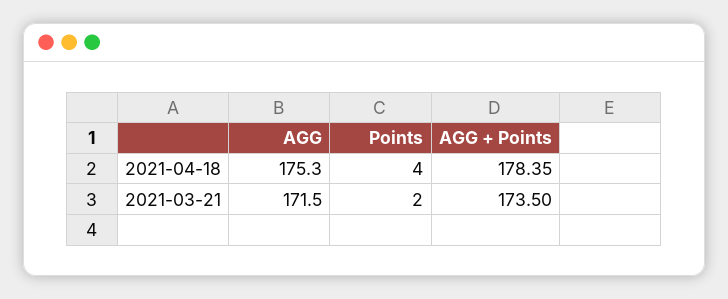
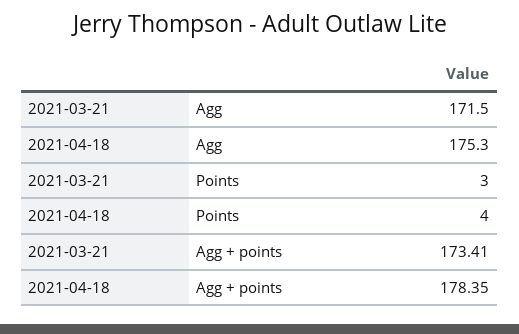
Points, 2021-03-21: 2 -> 3
AGG + Points, 2021-03-21: 173.5 -> 173.41

